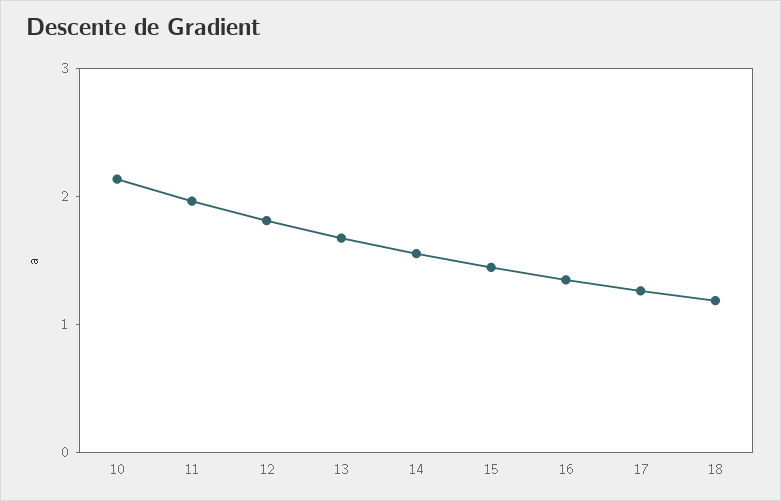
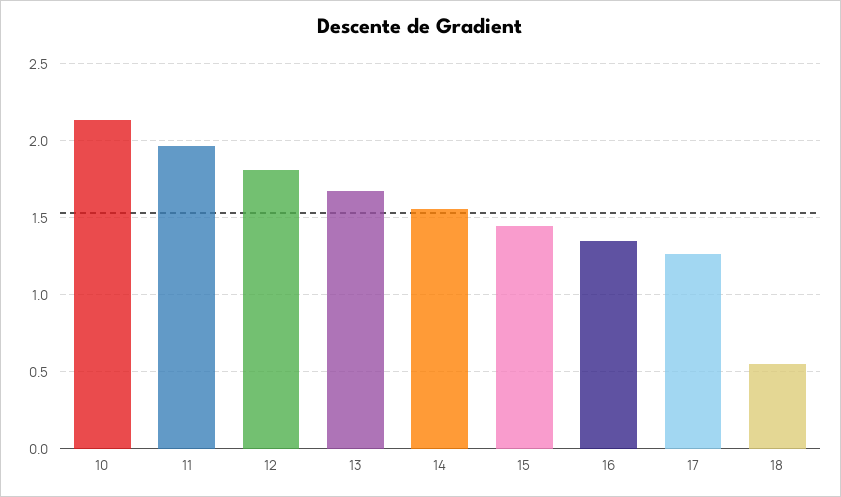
18: 1.2 -> 0.55

